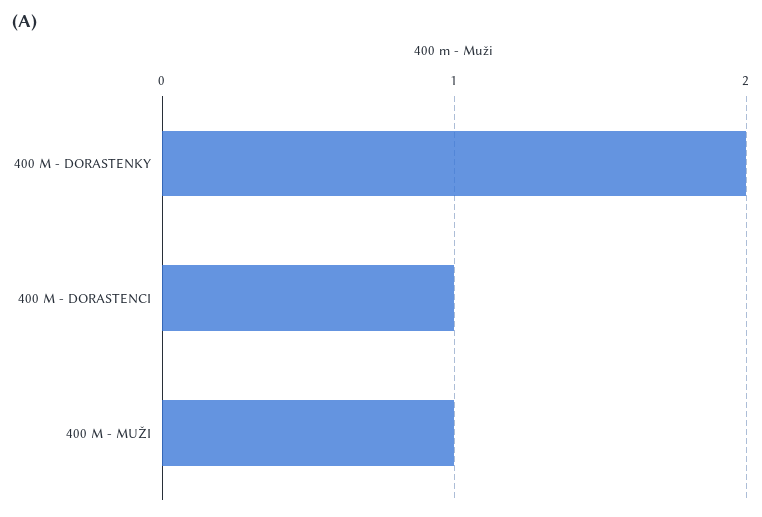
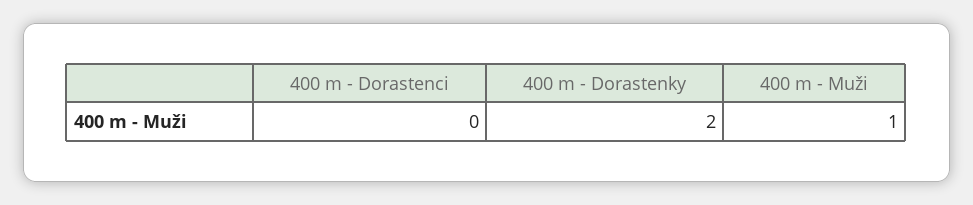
400 M - DORASTENCI: 1 -> 0

